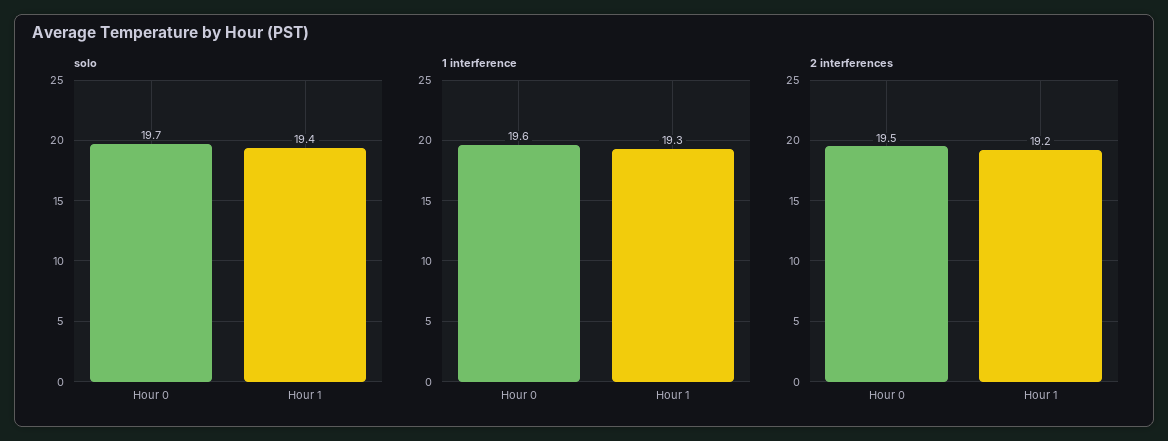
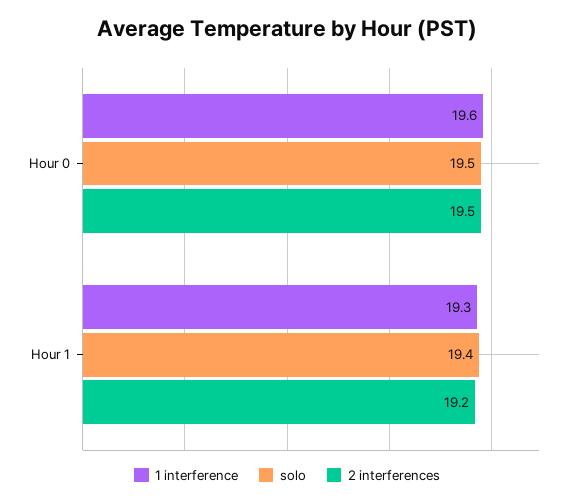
solo, Hour 0: 19.7 -> 19.5

